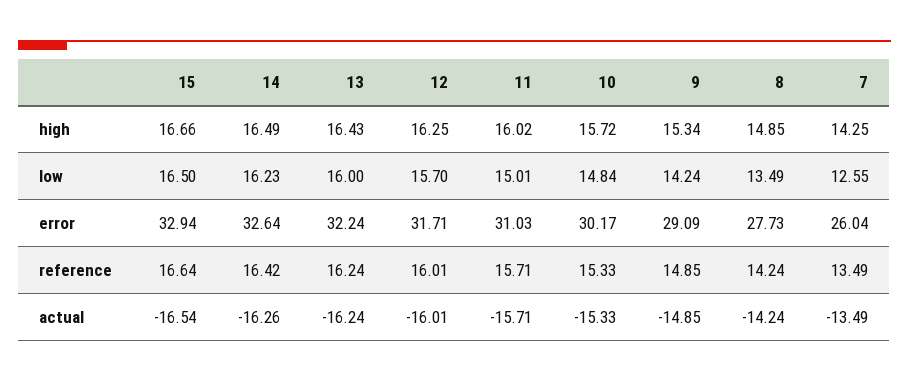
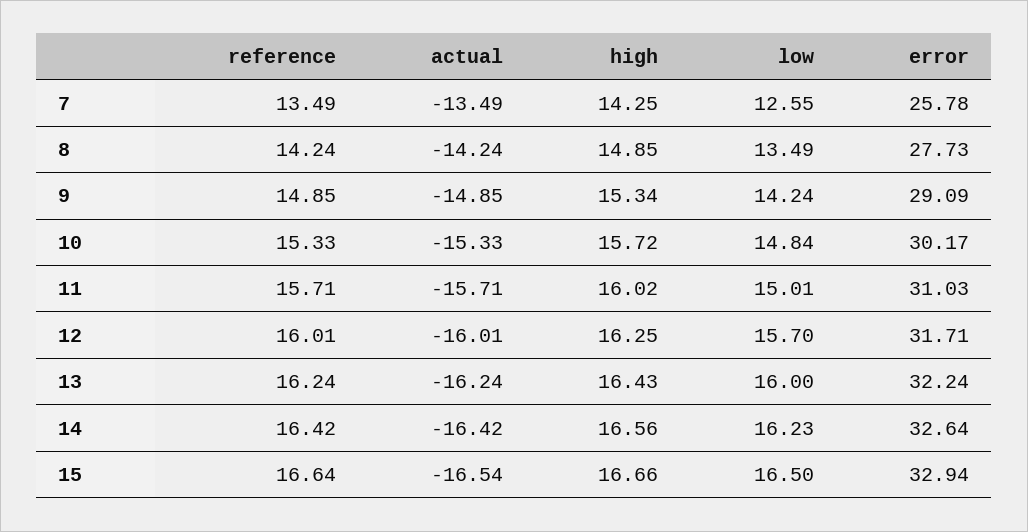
14, high: 16.49 -> 16.56
7, error: 26.04 -> 25.78
14, actual: -16.26 -> -16.42

